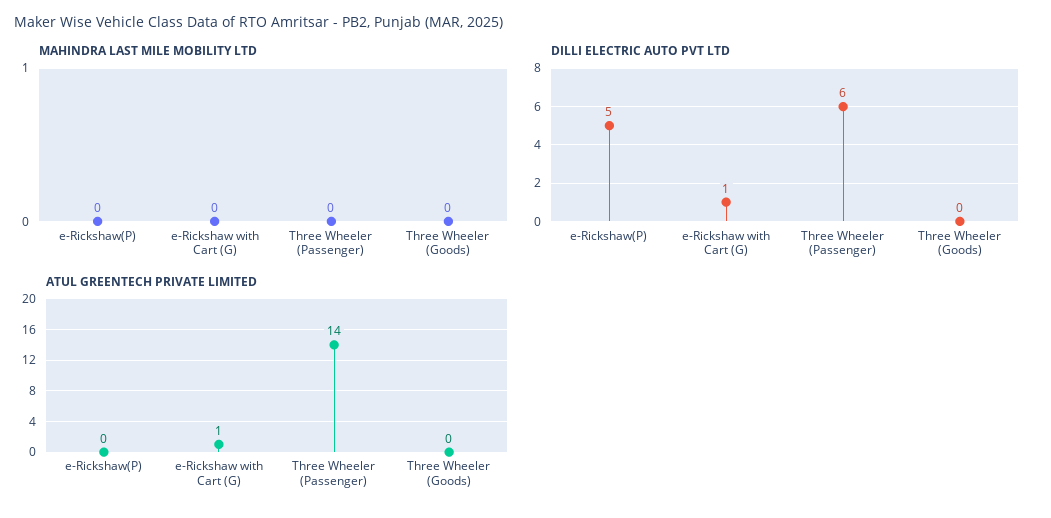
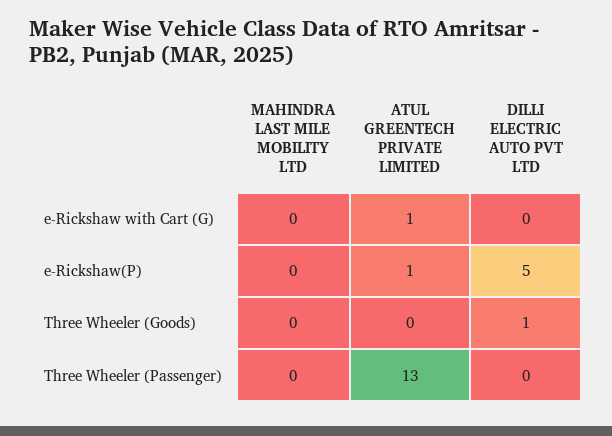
DILLI ELECTRIC AUTO PVT LTD, e-Rickshaw with Cart (G): 1 -> 0
DILLI ELECTRIC AUTO PVT LTD, Three Wheeler (Passenger): 6 -> 0
DILLI ELECTRIC AUTO PVT LTD, Three Wheeler (Goods): 0 -> 1
ATUL GREENTECH PRIVATE LIMITED, e-Rickshaw(P): 0 -> 1
ATUL GREENTECH PRIVATE LIMITED, Three Wheeler (Passenger): 14 -> 13

